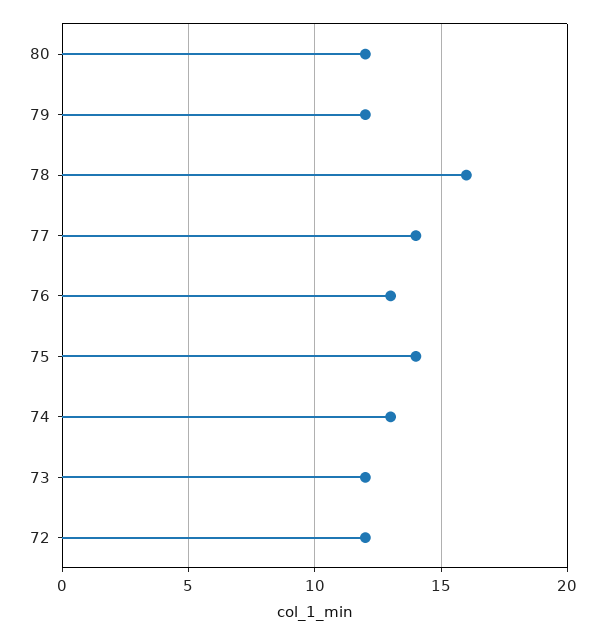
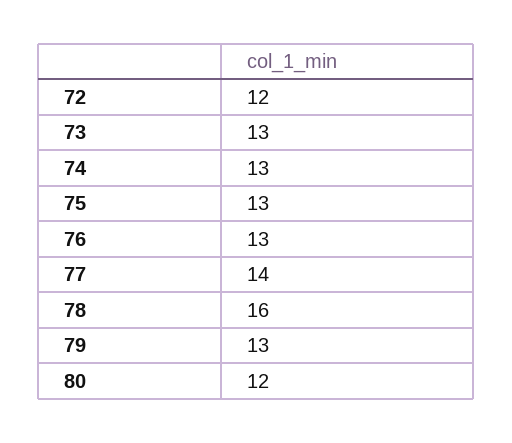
79: 12 -> 13
75: 14 -> 13
73: 12 -> 13

